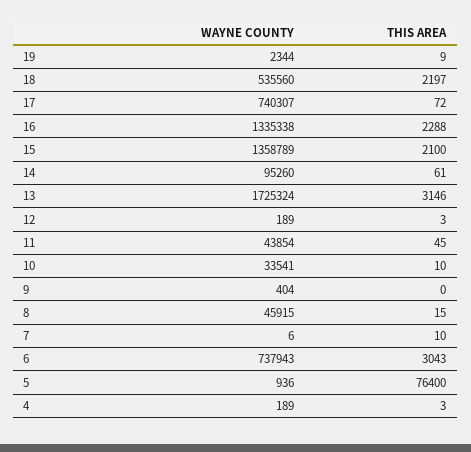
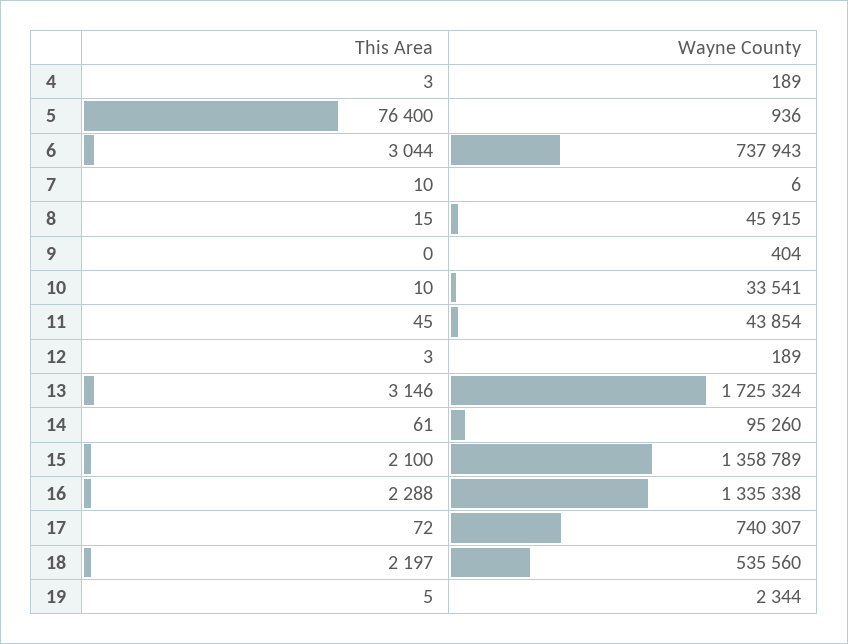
THIS AREA, 19: 9 -> 5
THIS AREA, 6: 3043 -> 3044

